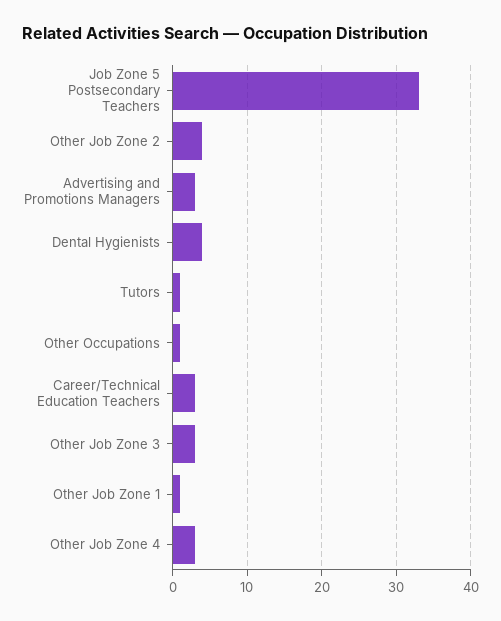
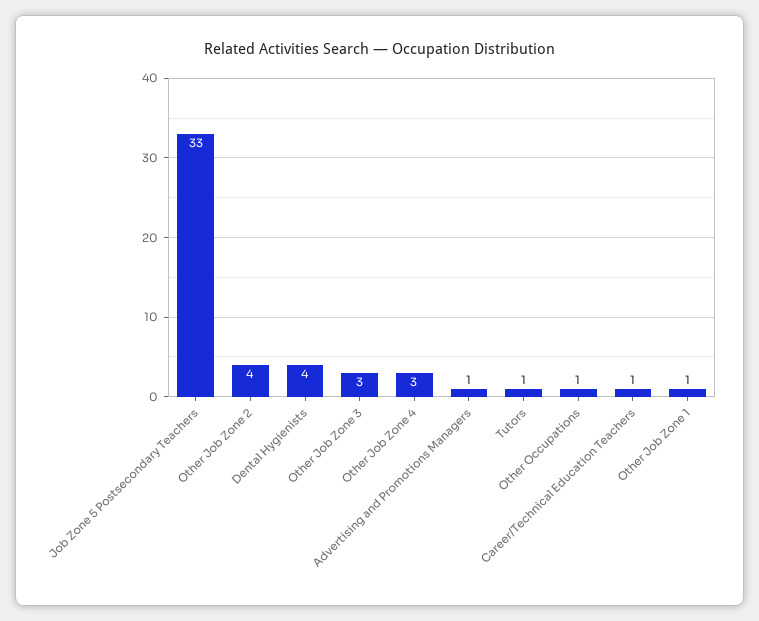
Advertising and Promotions Managers: 3 -> 1
Career/Technical Education Teachers: 3 -> 1

